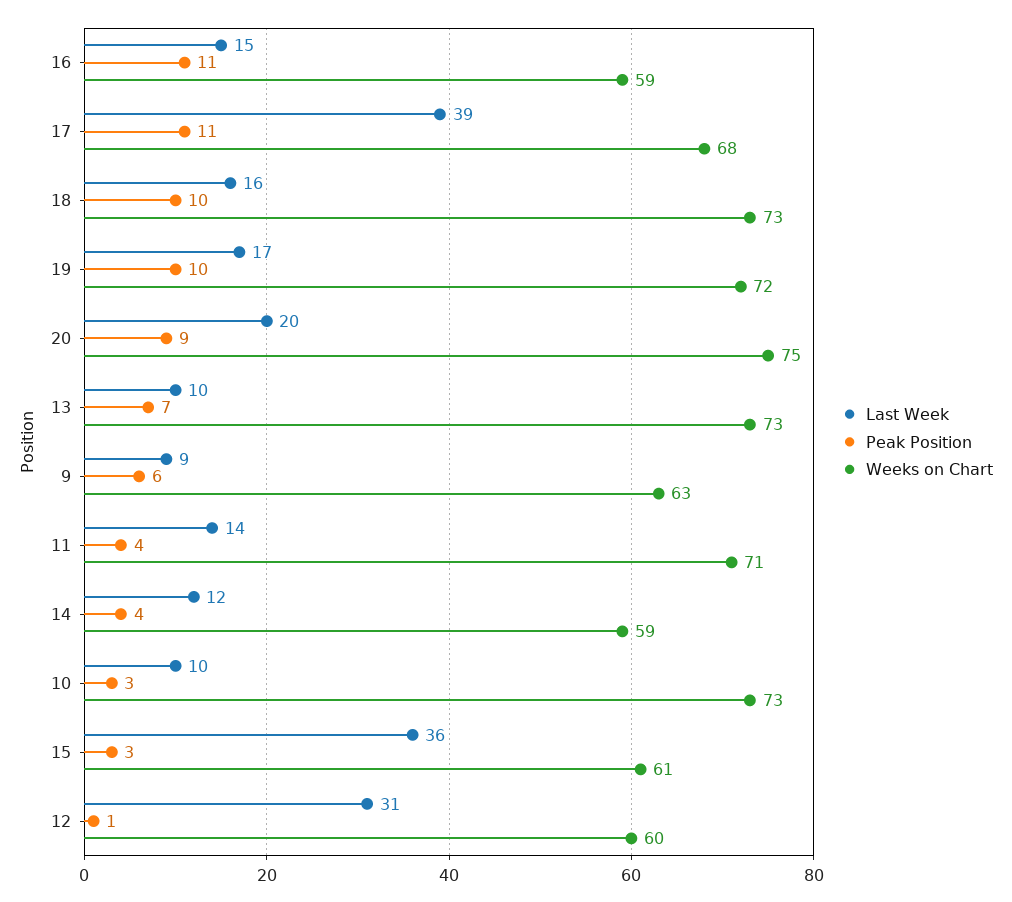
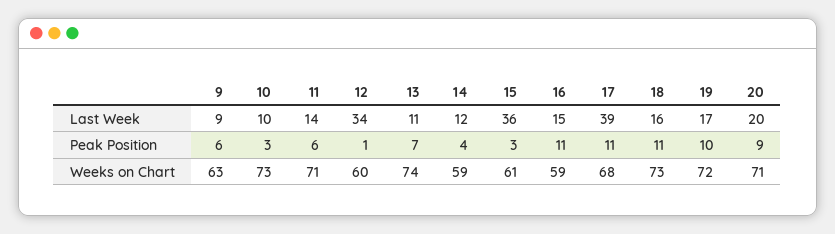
Peak Position, 18: 10 -> 11
Weeks on Chart, 20: 75 -> 71
Last Week, 13: 10 -> 11
Weeks on Chart, 13: 73 -> 74
Peak Position, 11: 4 -> 6
Last Week, 12: 31 -> 34

